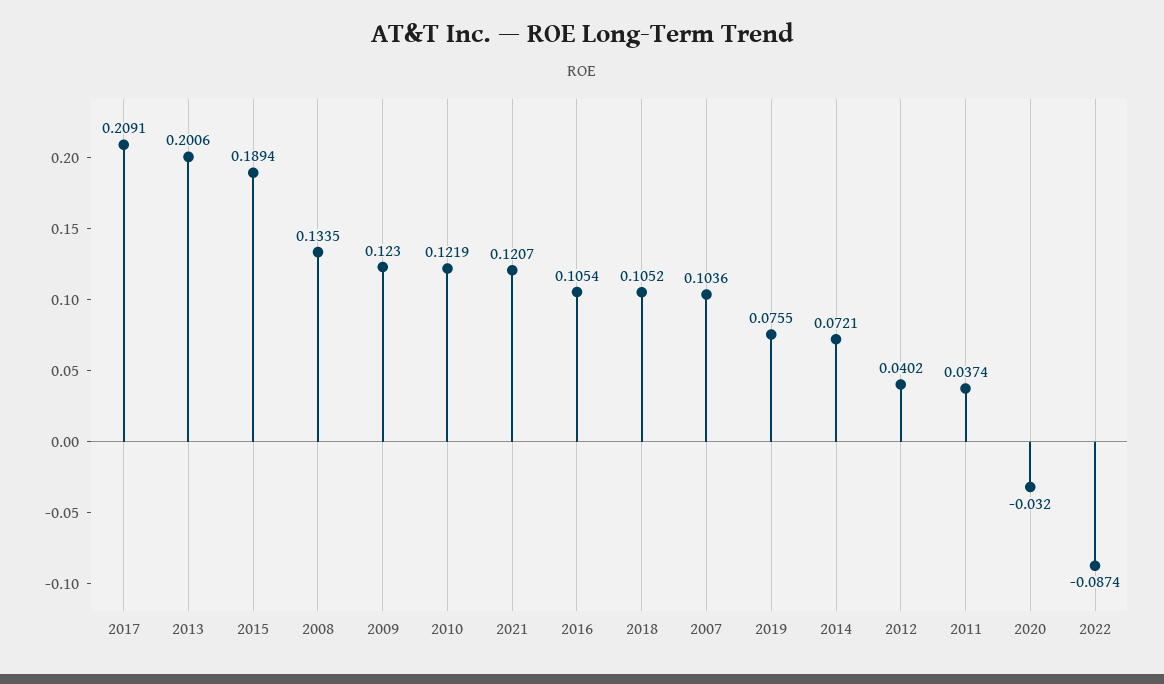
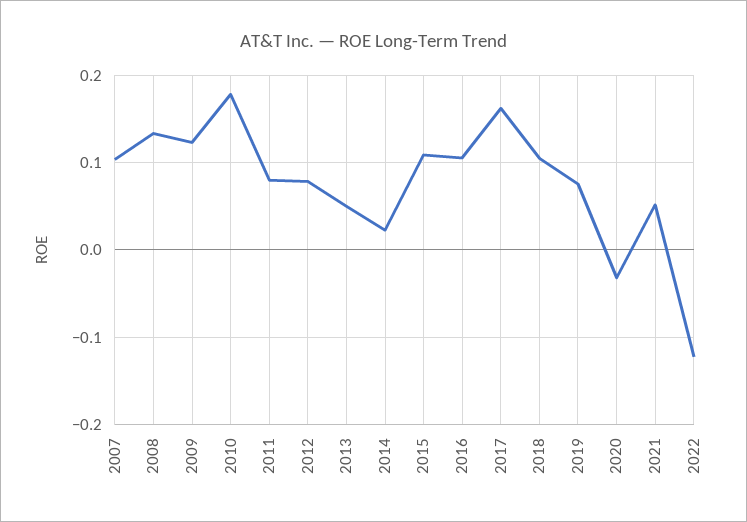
2017: 0.2091 -> 0.16
2013: 0.2006 -> 0.05
2015: 0.1894 -> 0.11
2010: 0.1219 -> 0.18
2021: 0.1207 -> 0.05
2014: 0.0721 -> 0.02
2012: 0.0402 -> 0.08
2011: 0.0374 -> 0.08
2022: -0.0874 -> -0.12

